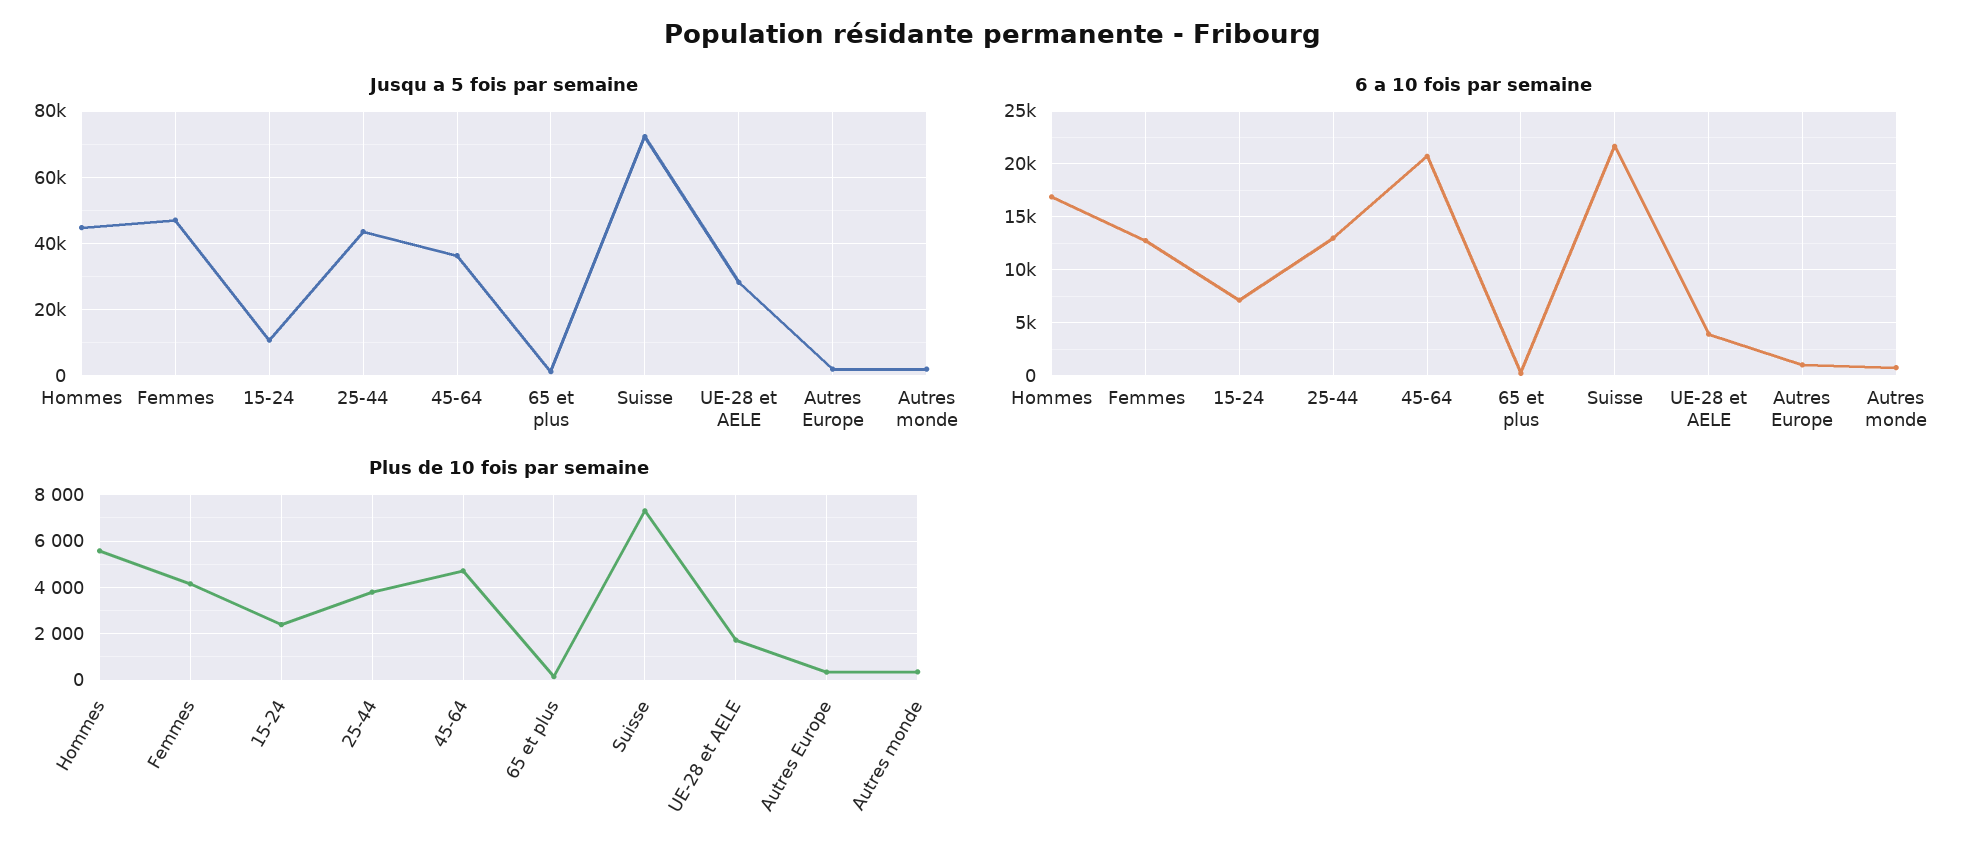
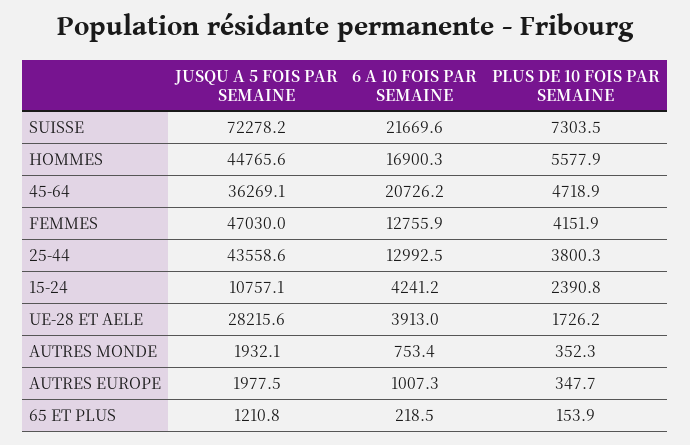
6 a 10 fois par semaine, 15-24: 7000 -> 4241.2

